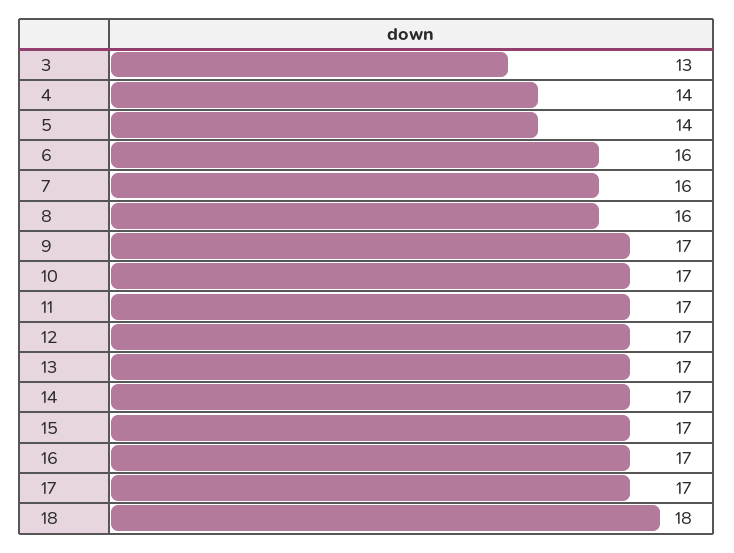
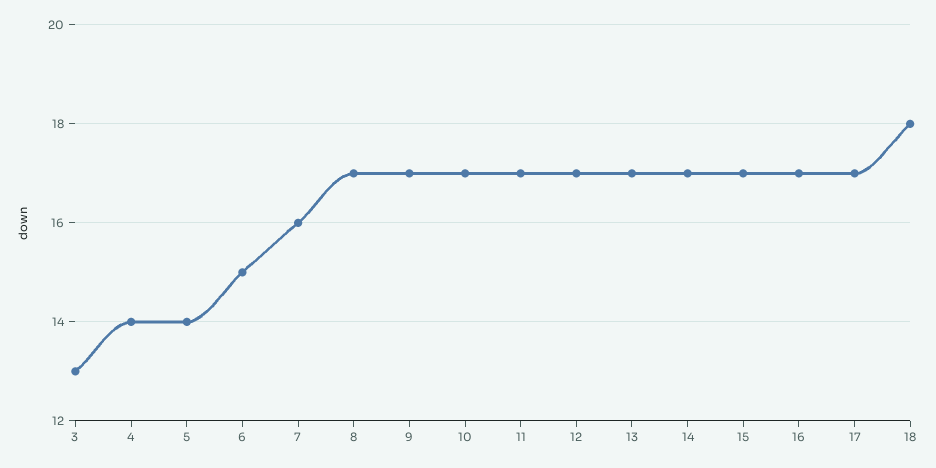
6: 16 -> 15
8: 16 -> 17

